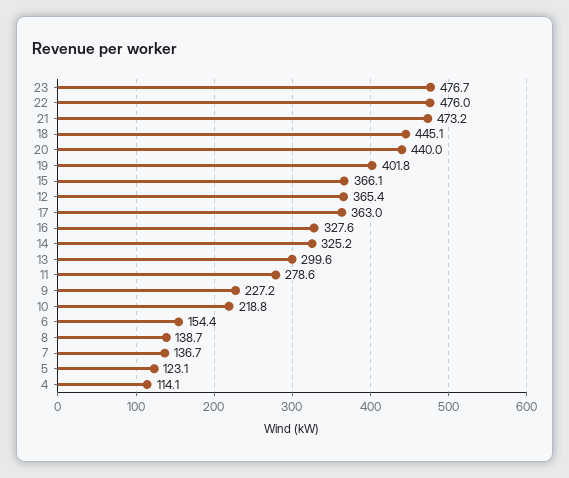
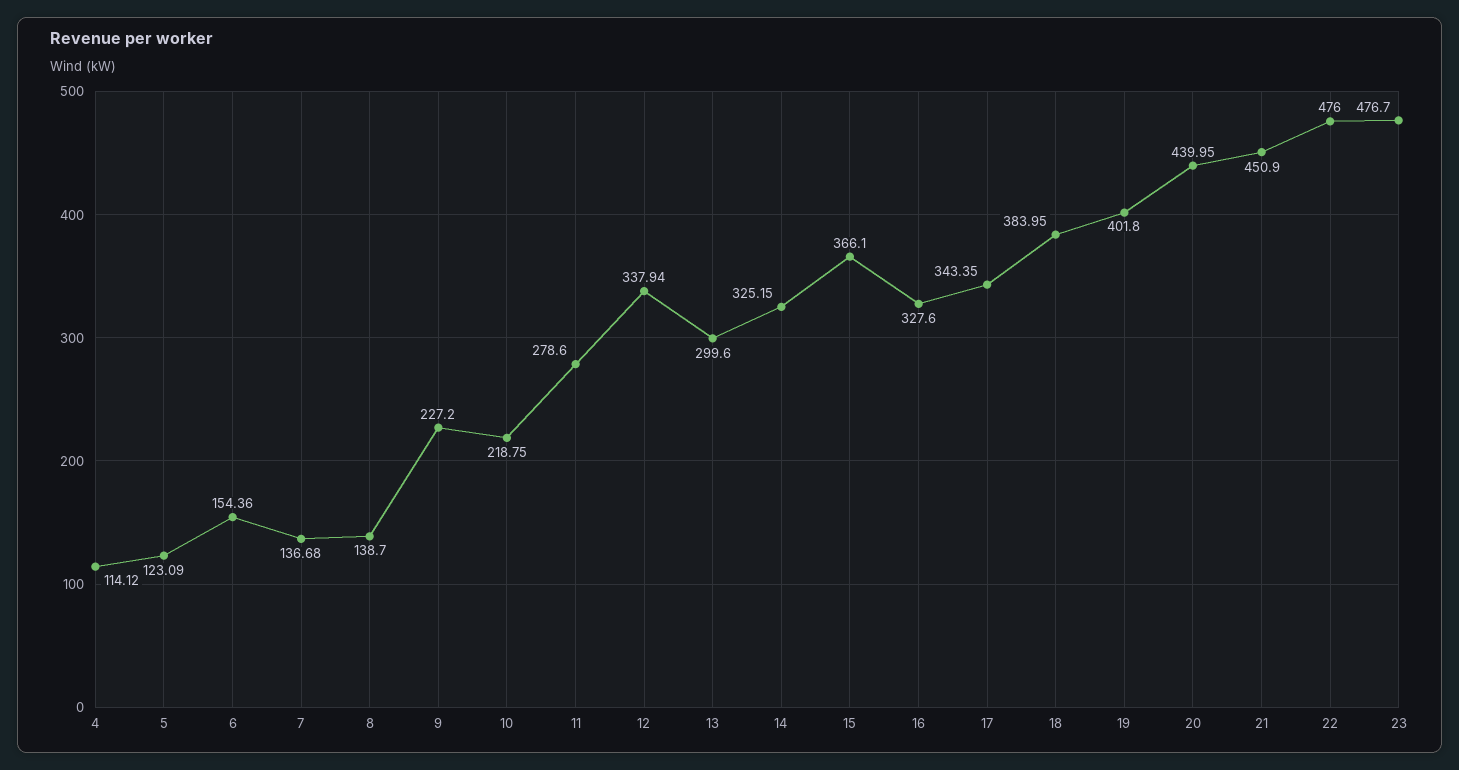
21: 473.2 -> 450.9
18: 445.1 -> 383.95
12: 365.4 -> 337.94
17: 363 -> 343.35

